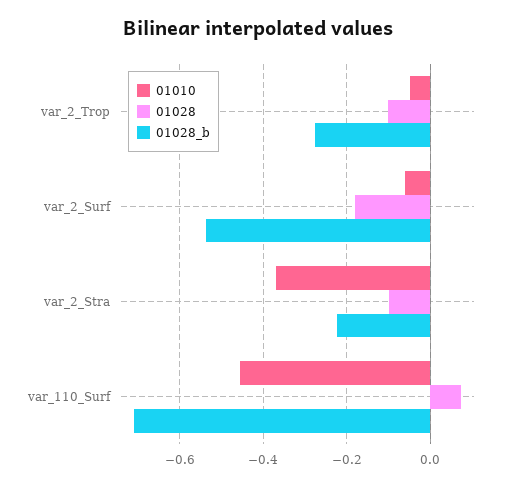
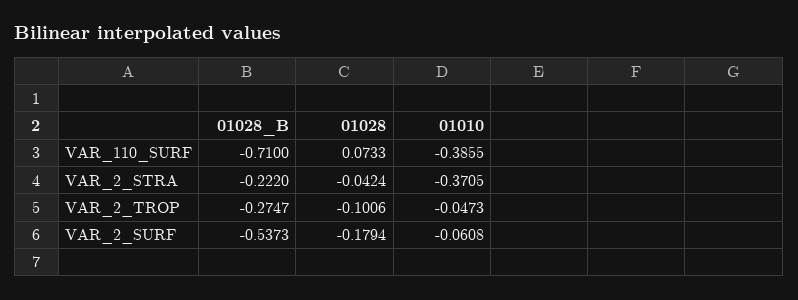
01028, var_2_Stra: -0.1 -> -0.0424
01010, var_110_Surf: -0.46 -> -0.3855

